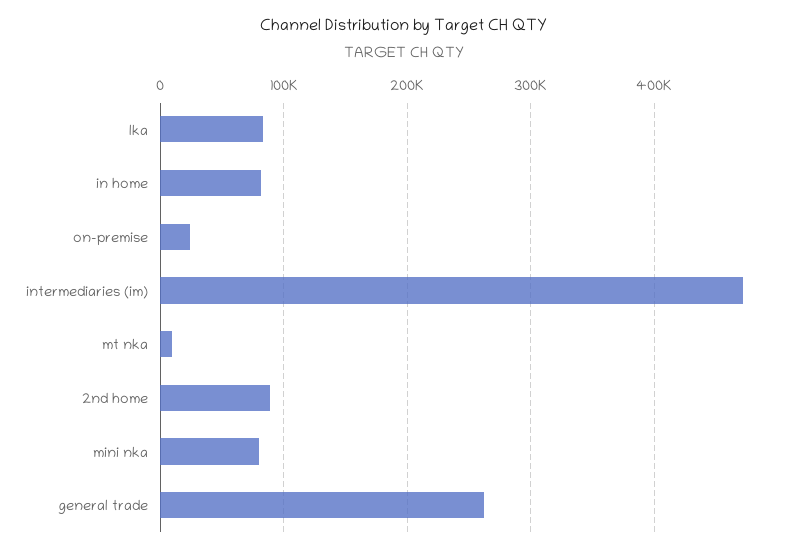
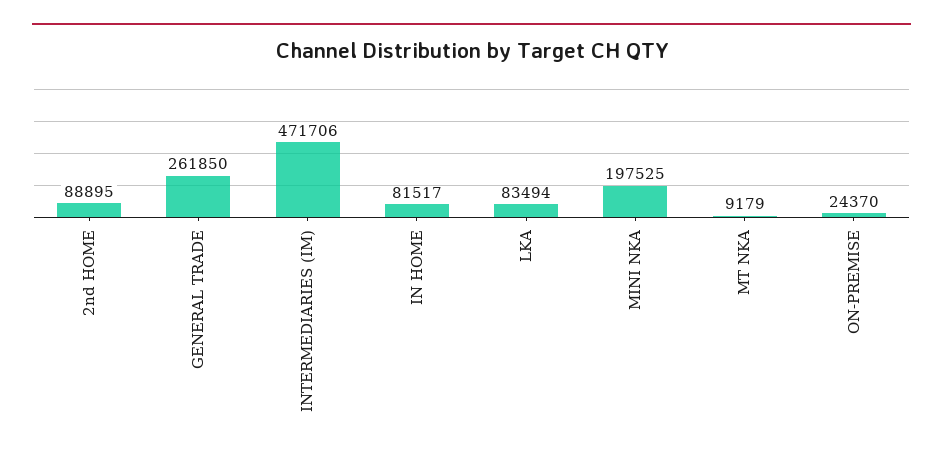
mini nka: 80000 -> 197525

